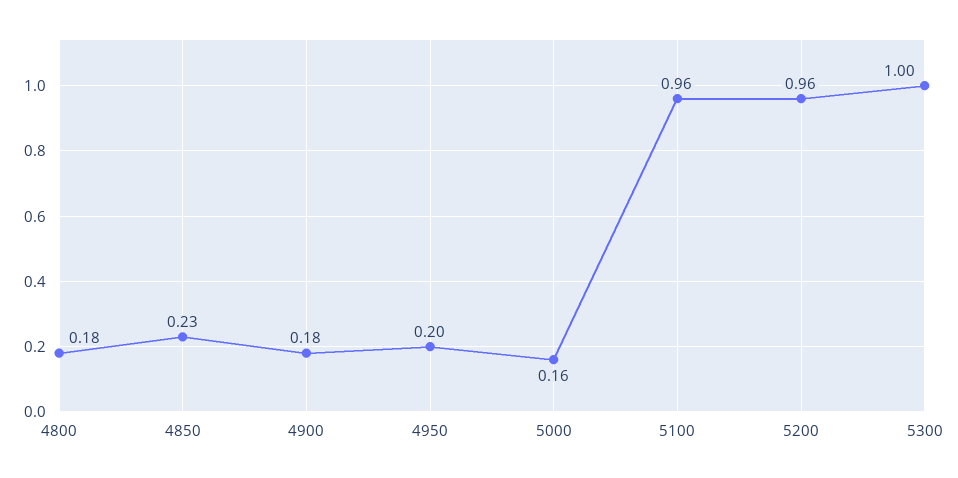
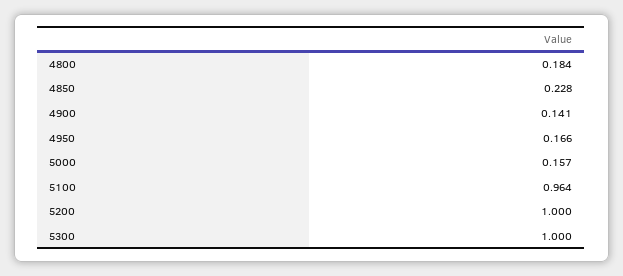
4900: 0.18 -> 0.141
4950: 0.2 -> 0.166
5200: 0.96 -> 1

